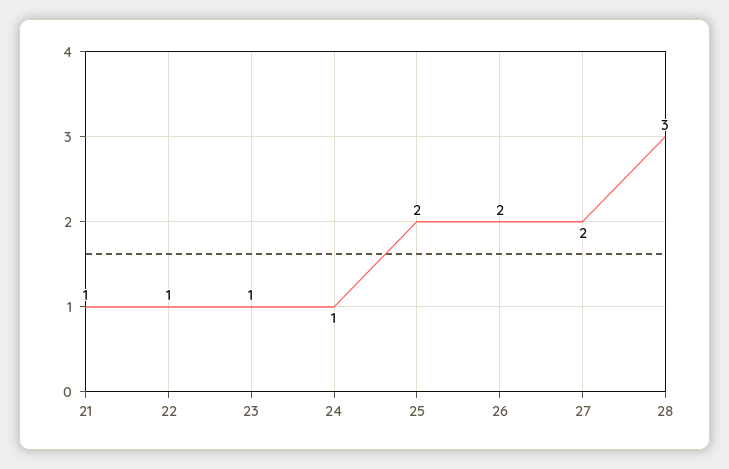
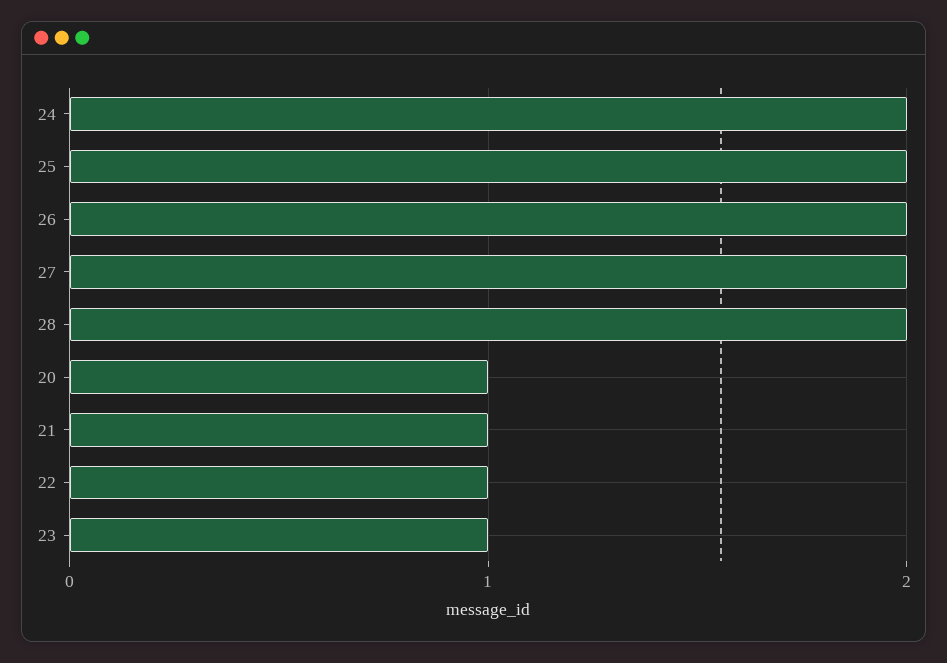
24: 1 -> 2
28: 3 -> 2
20: none -> 1

